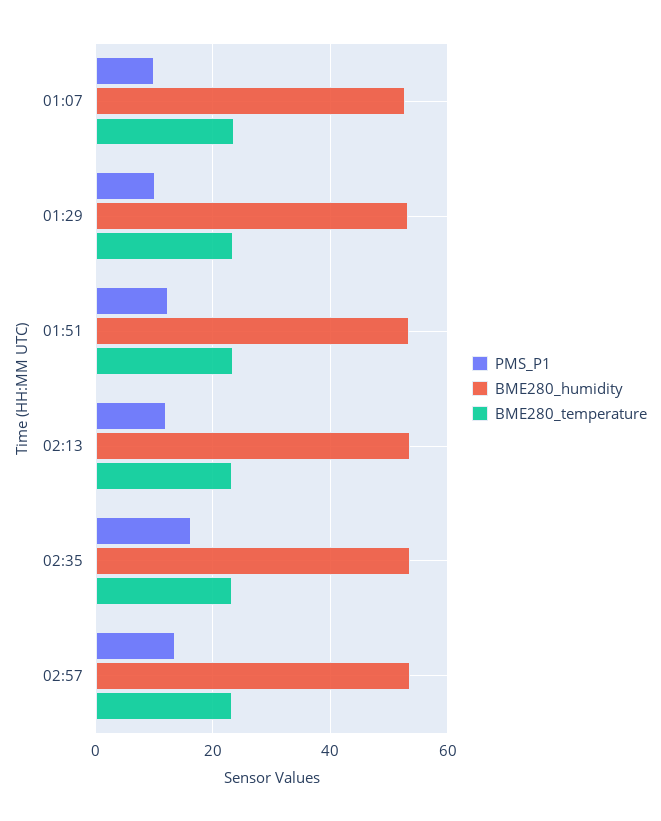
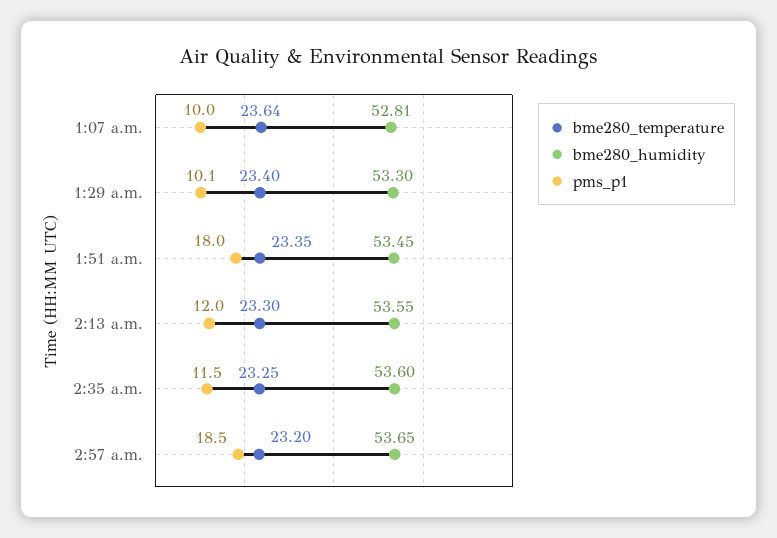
PMS_P1, 01:51: 12 -> 18
PMS_P1, 02:35: 16 -> 11.5
PMS_P1, 02:57: 14 -> 18.5

